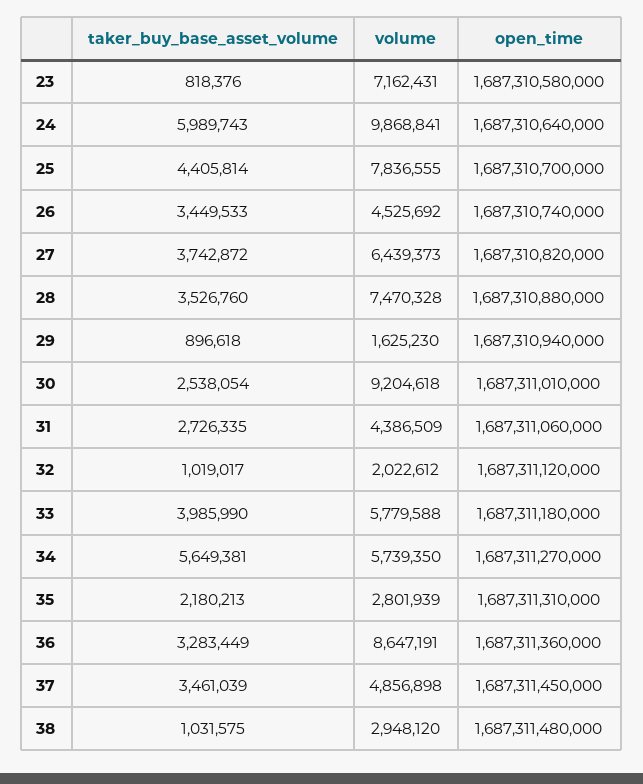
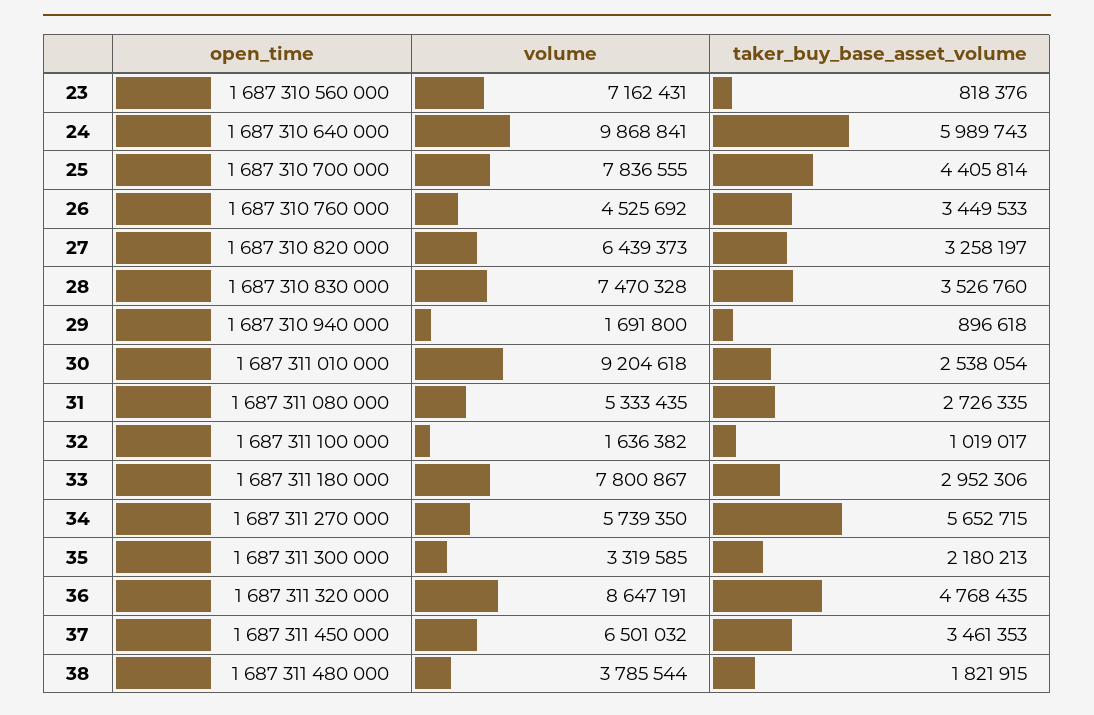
open_time, 23: 1687310580000 -> 1687310560000
open_time, 26: 1687310740000 -> 1687310760000
taker_buy_base_asset_volume, 27: 3742872 -> 3258197
open_time, 28: 1687310880000 -> 1687310830000
volume, 29: 1625230 -> 1691800
volume, 31: 4386509 -> 5333435
open_time, 31: 1687311060000 -> 1687311080000
volume, 32: 2022612 -> 1636382
open_time, 32: 1687311120000 -> 1687311100000
taker_buy_base_asset_volume, 33: 3985990 -> 2952306
volume, 33: 5779588 -> 7800867
taker_buy_base_asset_volume, 34: 5649381 -> 5652715
volume, 35: 2801939 -> 3319585
open_time, 35: 1687311310000 -> 1687311300000
taker_buy_base_asset_volume, 36: 3283449 -> 4768435
open_time, 36: 1687311360000 -> 1687311320000
taker_buy_base_asset_volume, 37: 3461039 -> 3461353
volume, 37: 4856898 -> 6501032
taker_buy_base_asset_volume, 38: 1031575 -> 1821915
volume, 38: 2948120 -> 3785544

